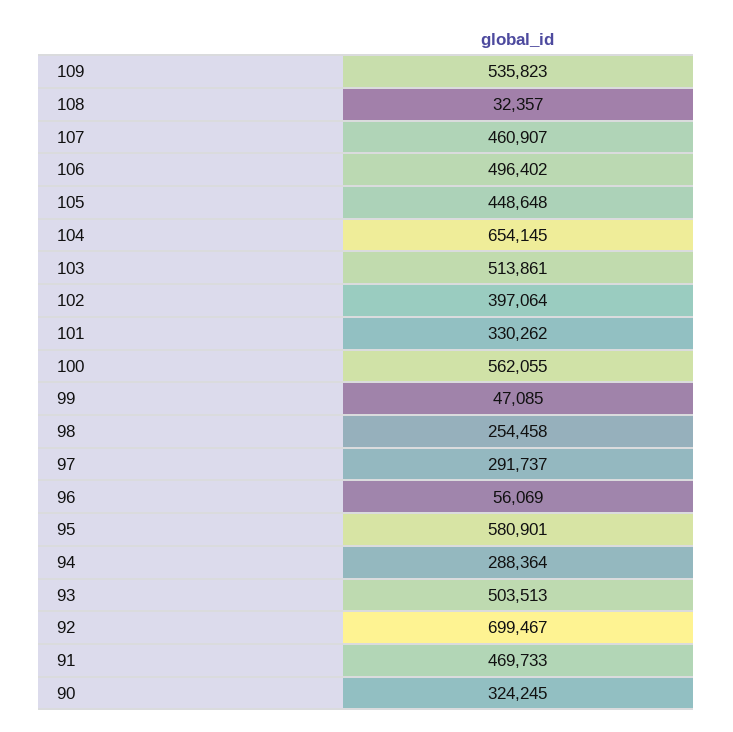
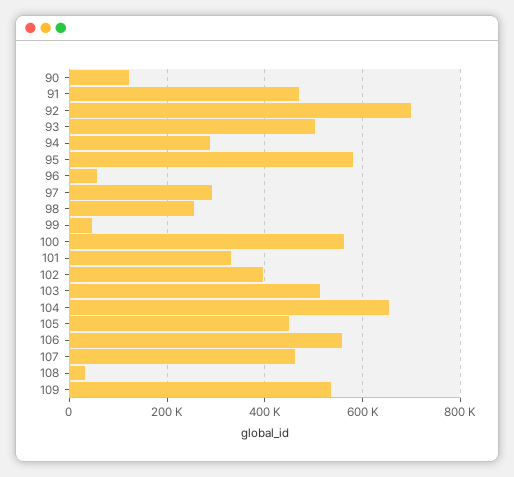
106: 496402 -> 560000
90: 324245 -> 120000

